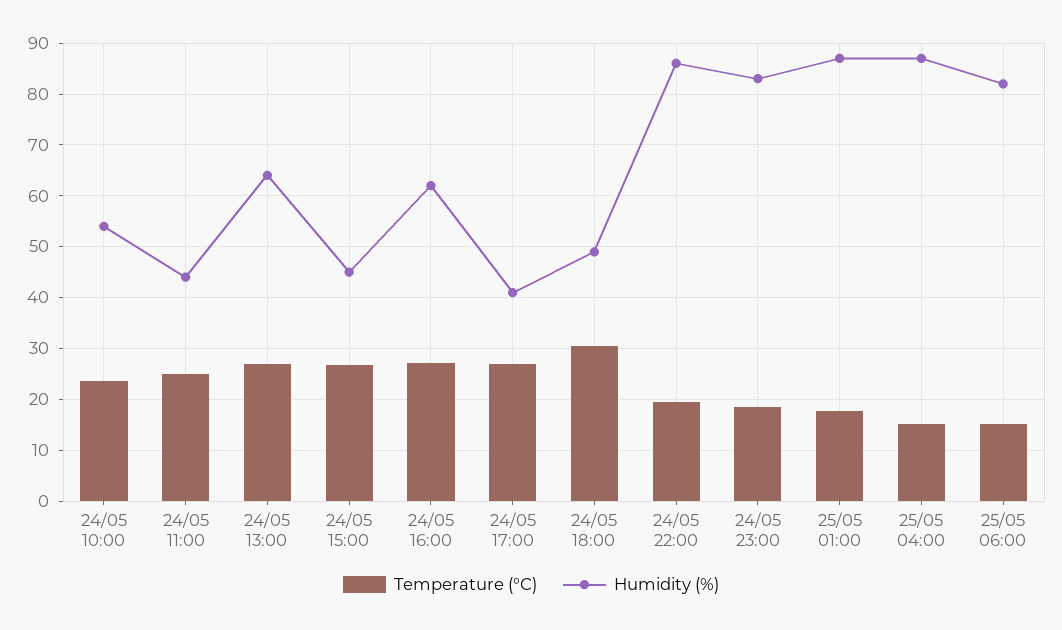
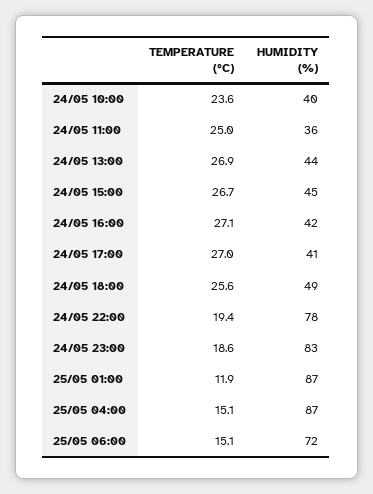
Humidity (%), 24/05 10:00: 54 -> 40
Humidity (%), 24/05 11:00: 44 -> 36
Humidity (%), 24/05 13:00: 64 -> 44
Humidity (%), 24/05 16:00: 62 -> 42
Temperature (°C), 24/05 18:00: 30 -> 25.6
Humidity (%), 24/05 22:00: 86 -> 78
Temperature (°C), 25/05 01:00: 18 -> 11.9
Humidity (%), 25/05 06:00: 82 -> 72

